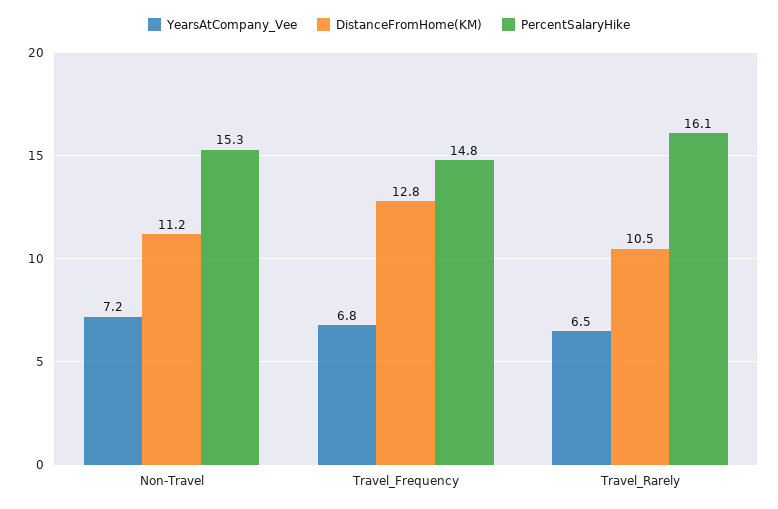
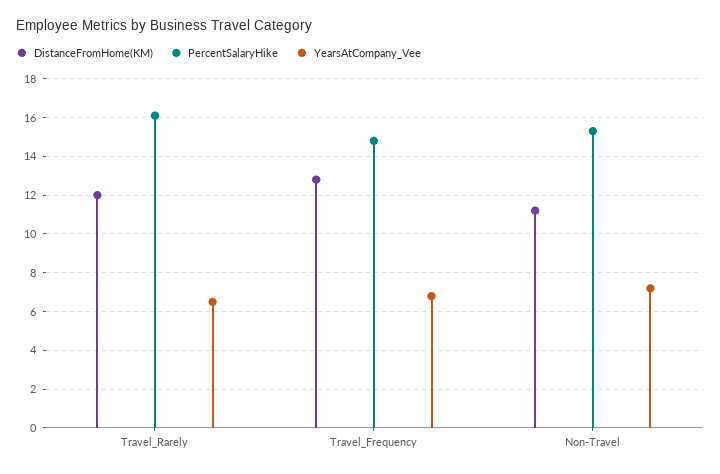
DistanceFromHome(KM), Travel_Rarely: 10.5 -> 12

